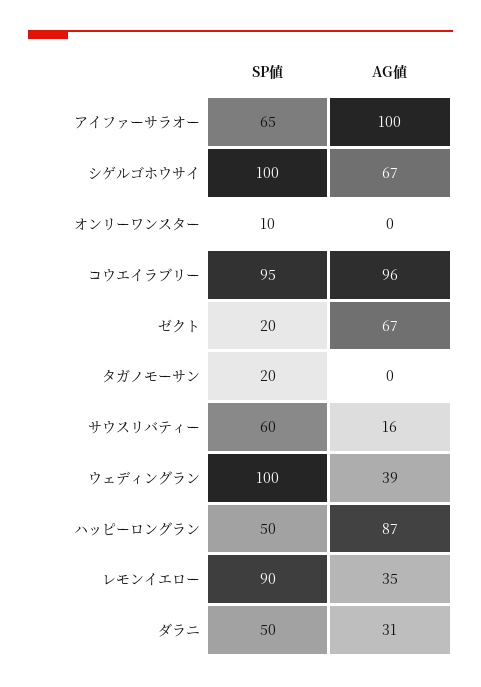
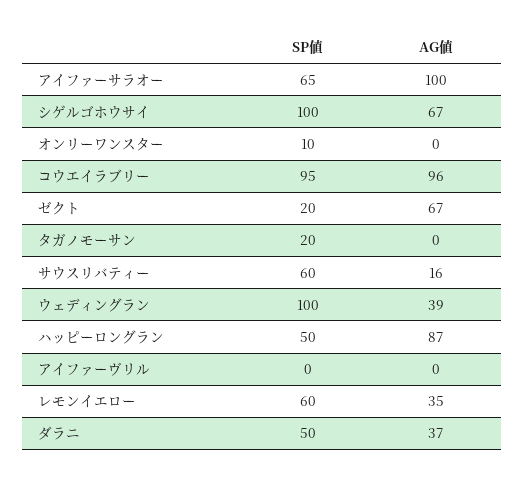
SP値, レモンイエロー: 90 -> 60
AG値, ダラニ: 31 -> 37
SP値, アイファーヴリル: none -> 0
AG値, アイファーヴリル: none -> 0

